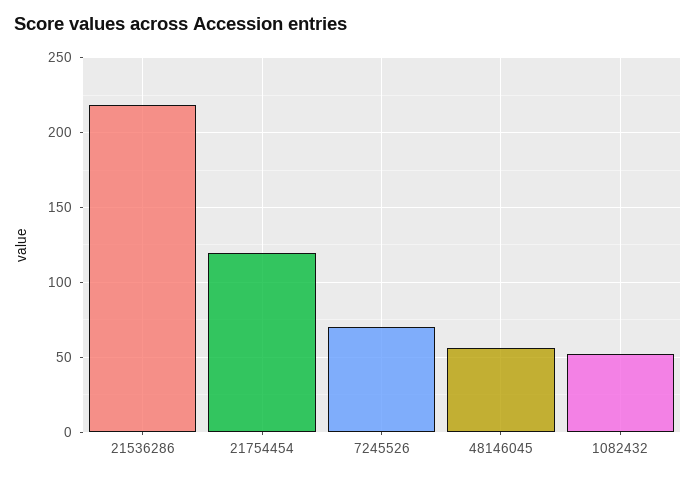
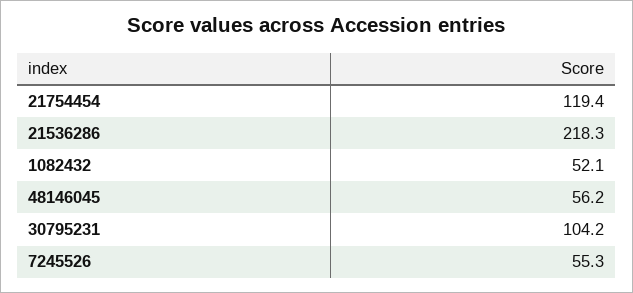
7245526: 70 -> 55.3
30795231: none -> 104.2

